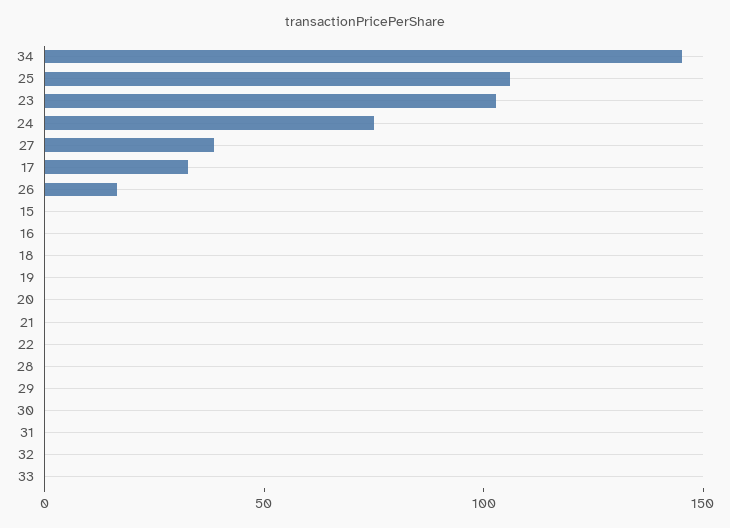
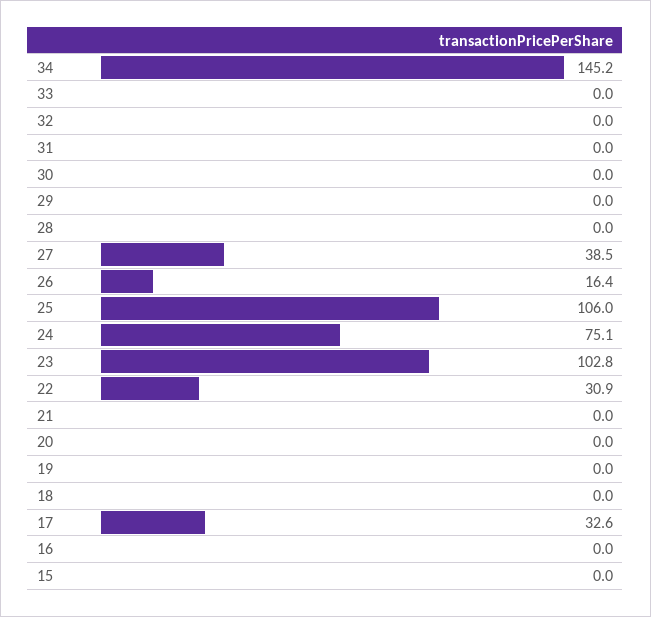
22: 0 -> 30.9

